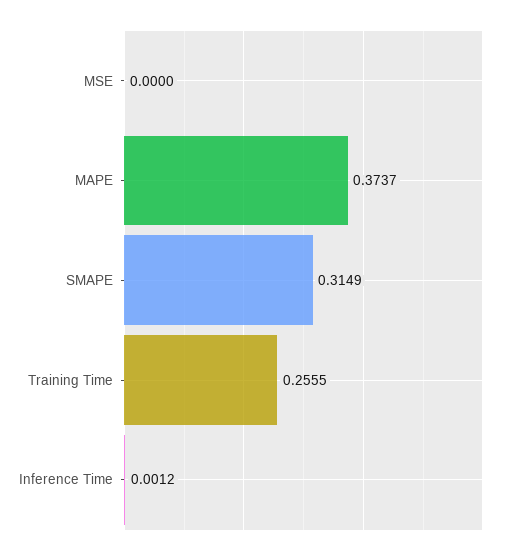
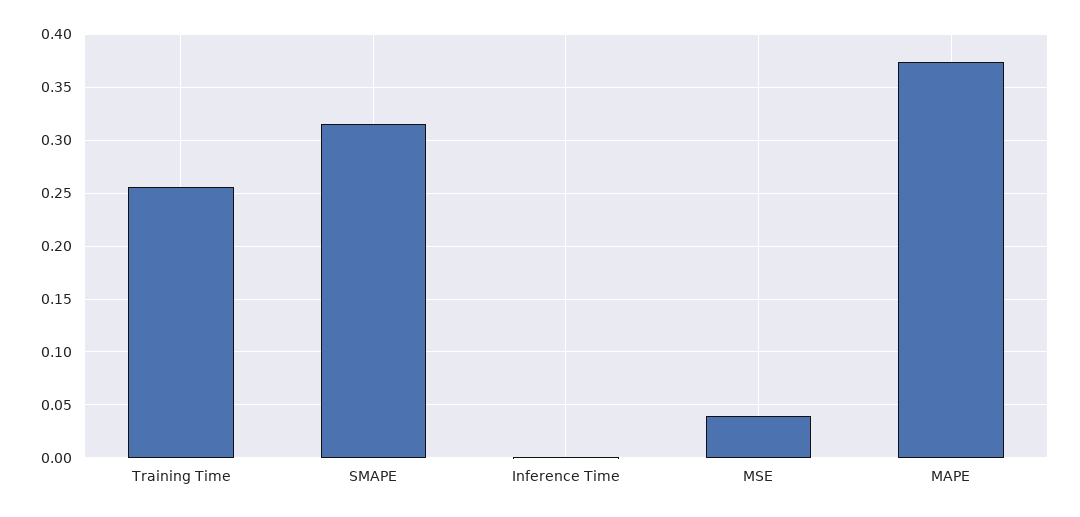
MSE: 0 -> 0.04

